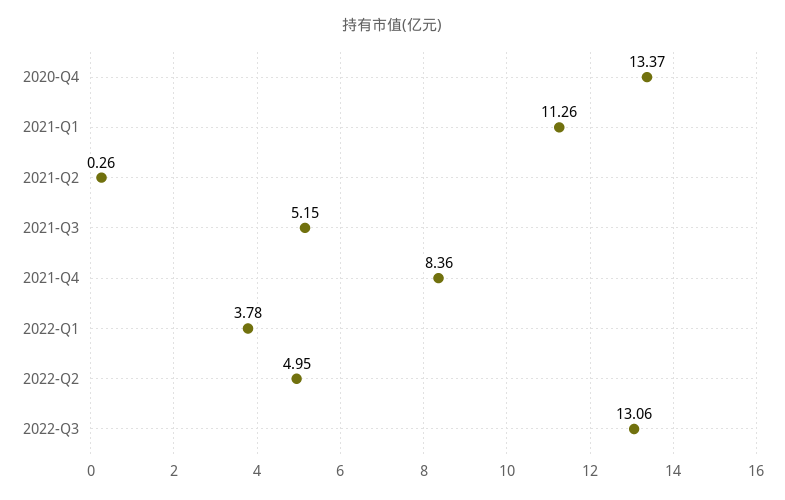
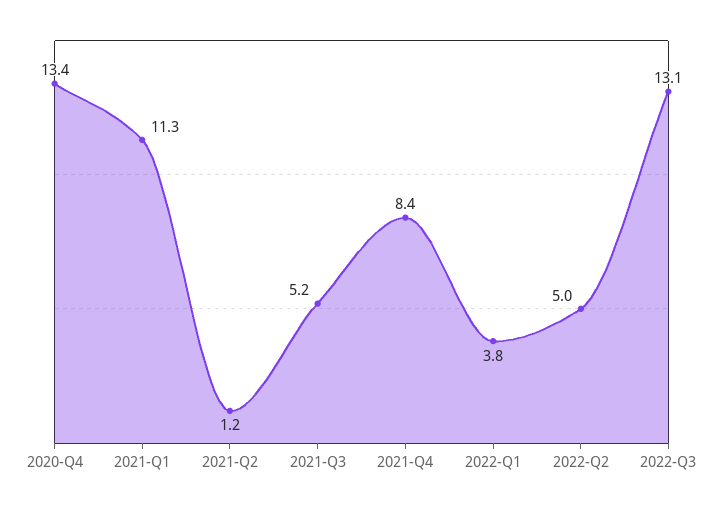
2021-Q2: 0.26 -> 1.2

